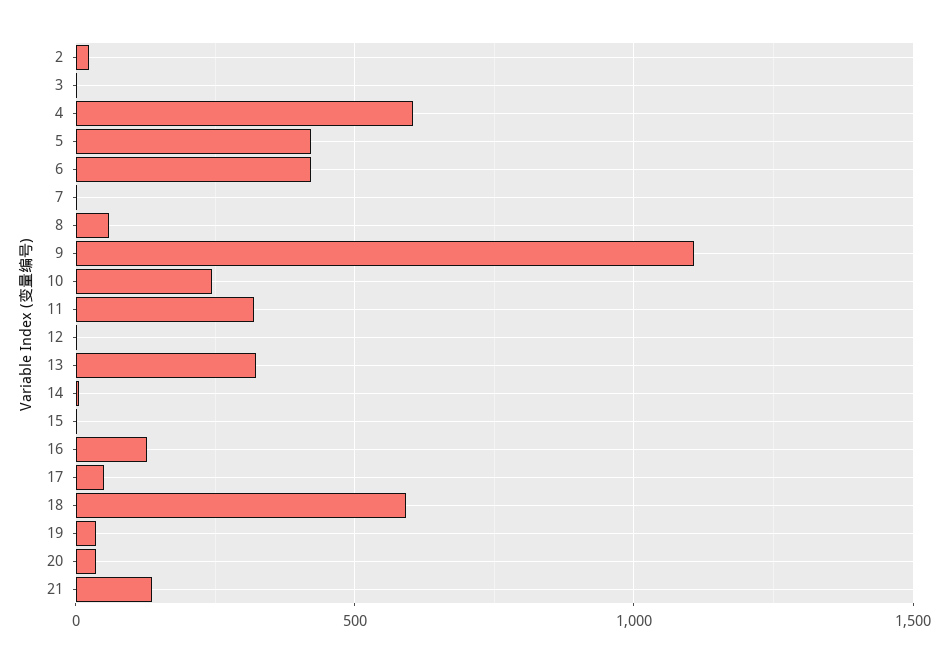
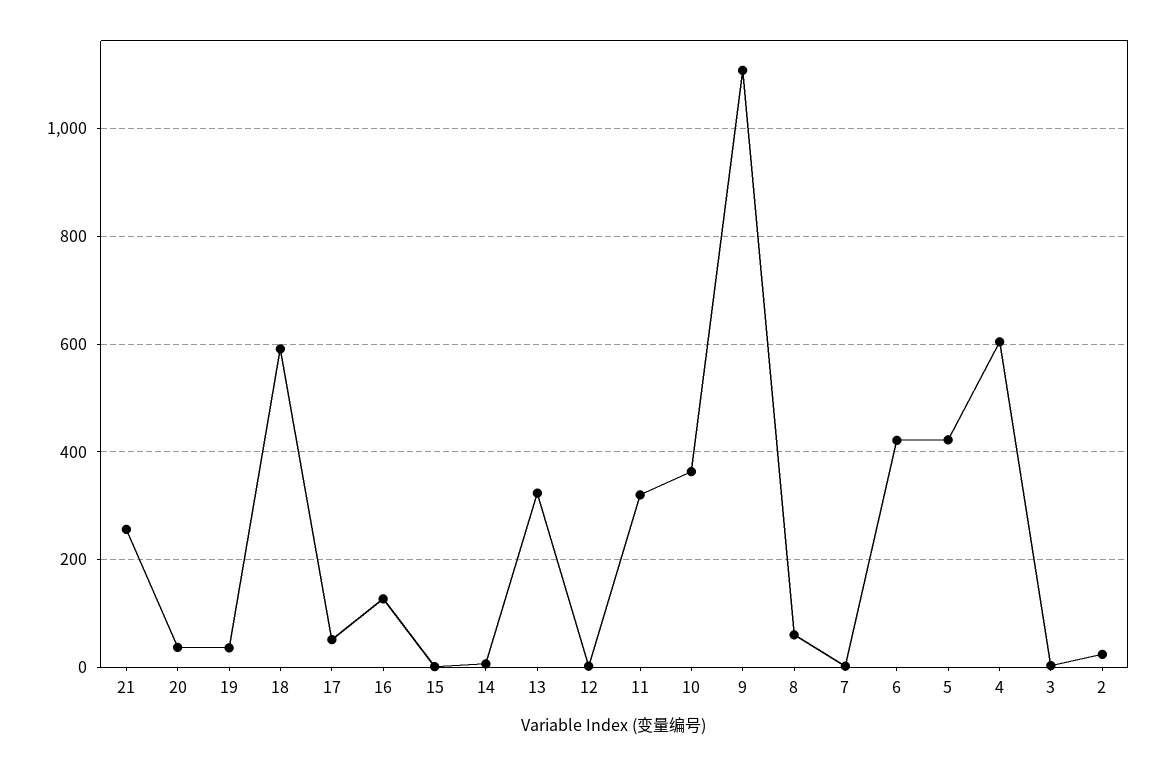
10: 250 -> 360
21: 150 -> 260

